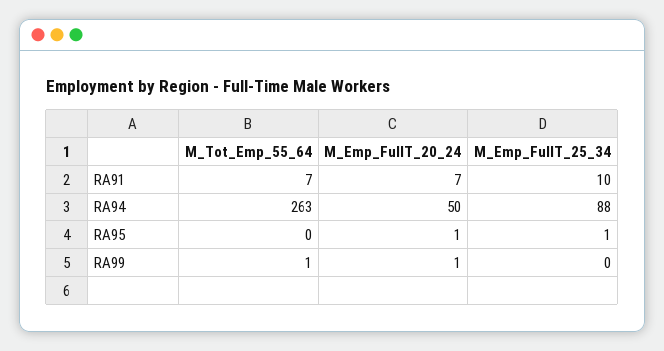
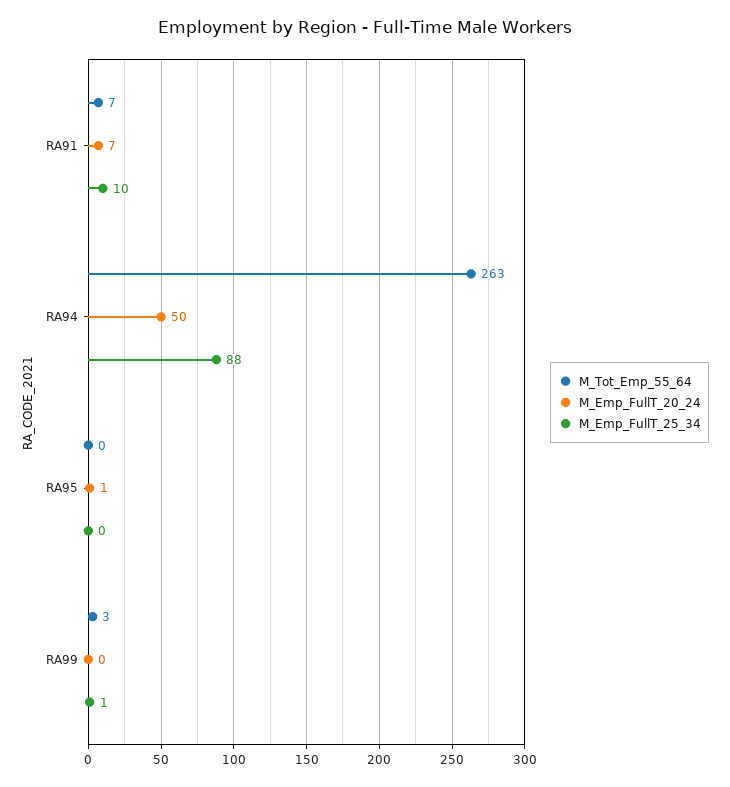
M_Emp_FullT_25_34, RA95: 1 -> 0
M_Tot_Emp_55_64, RA99: 1 -> 3
M_Emp_FullT_20_24, RA99: 1 -> 0
M_Emp_FullT_25_34, RA99: 0 -> 1

